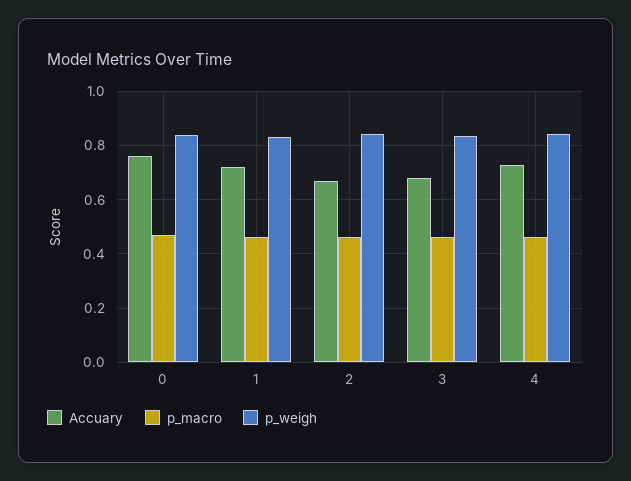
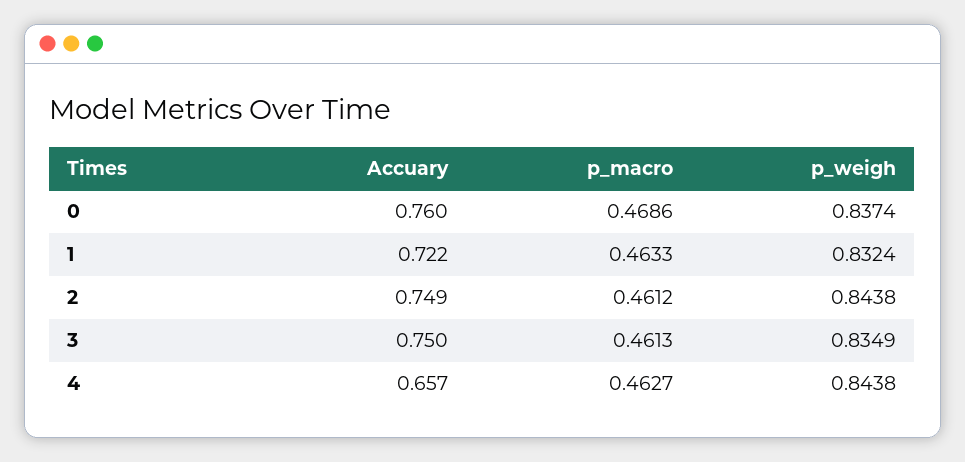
Accuary, 2: 0.675 -> 0.749
Accuary, 3: 0.675 -> 0.75
Accuary, 4: 0.725 -> 0.657

